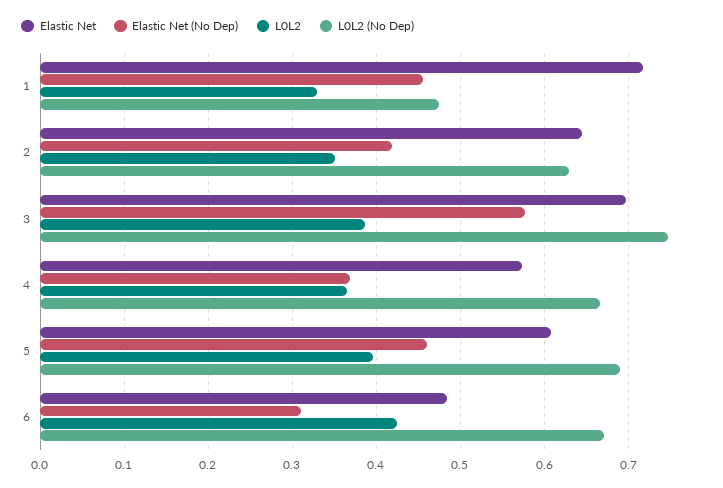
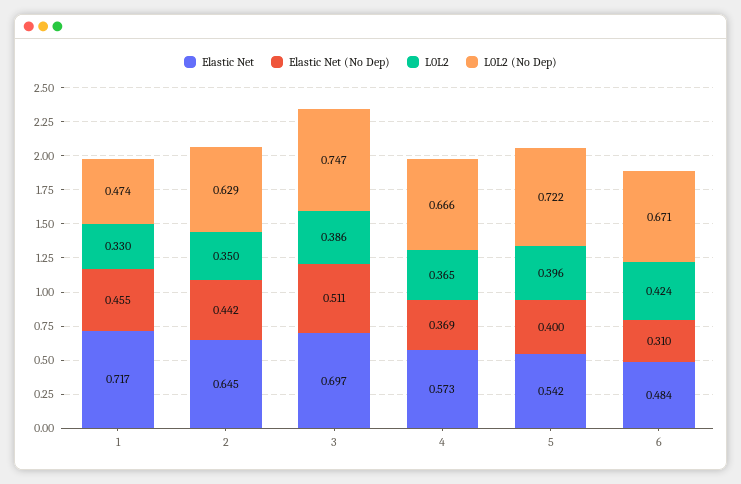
Elastic Net (No Dep), 2: 0.42 -> 0.442
Elastic Net (No Dep), 3: 0.58 -> 0.511
Elastic Net, 5: 0.61 -> 0.542
Elastic Net (No Dep), 5: 0.46 -> 0.4
L0L2 (No Dep), 5: 0.69 -> 0.722

